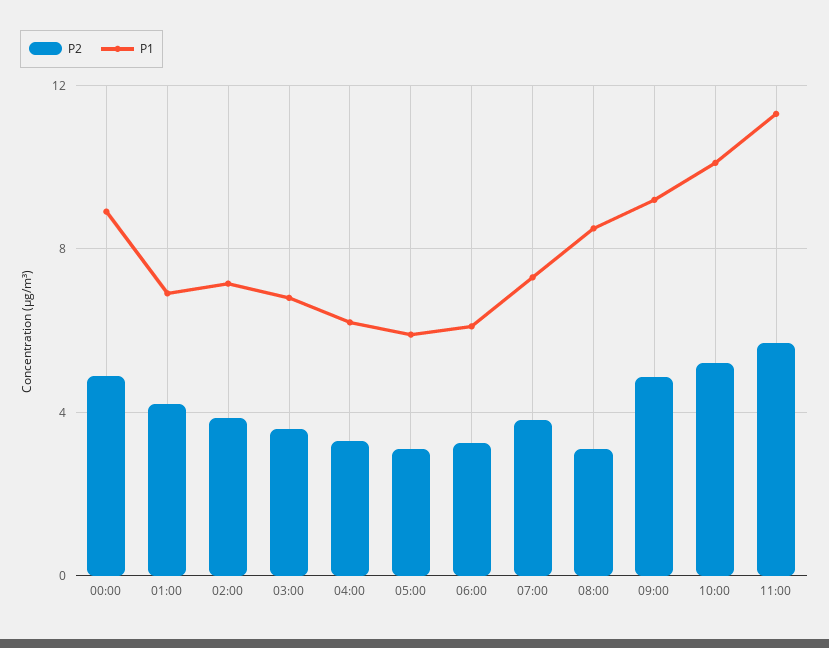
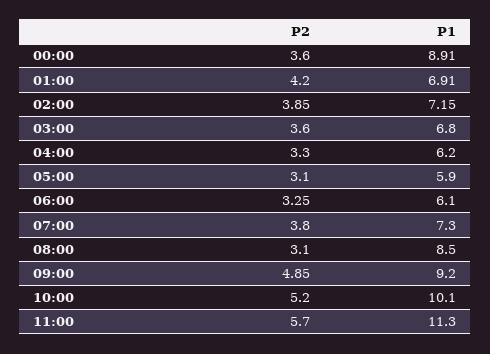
P2, 00:00: 5 -> 3.6

